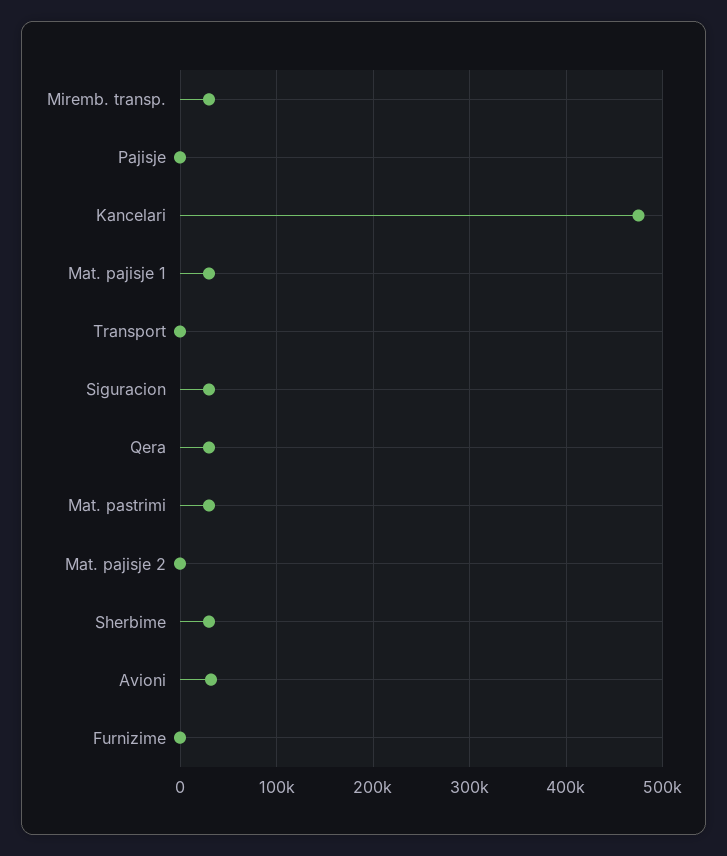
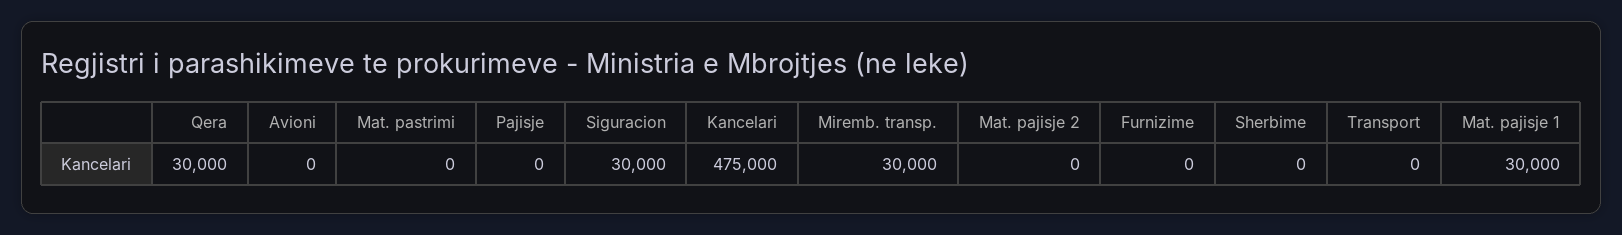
Mat. pastrimi: 30000 -> 0
Sherbime: 30000 -> 0
Avioni: 30000 -> 0

